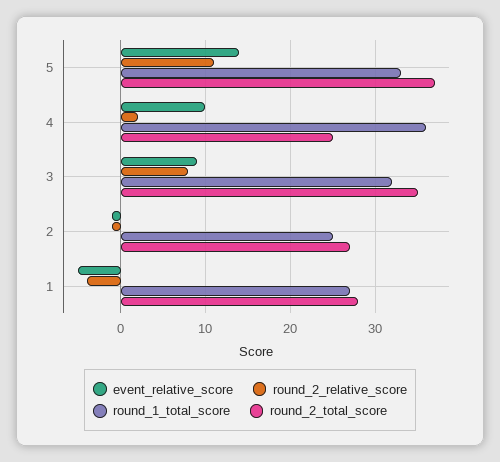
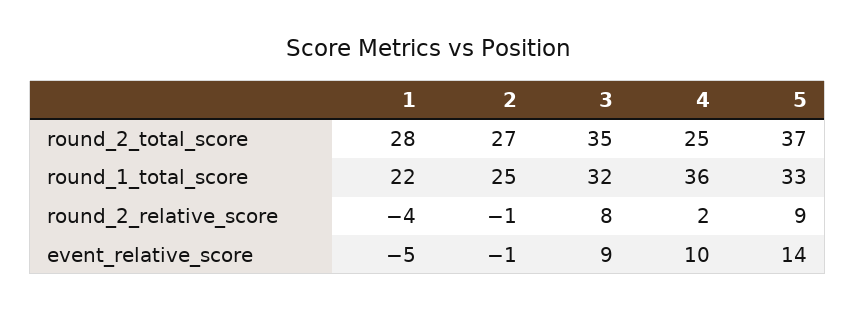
round_2_relative_score, 5: 11 -> 9
round_1_total_score, 1: 27 -> 22

